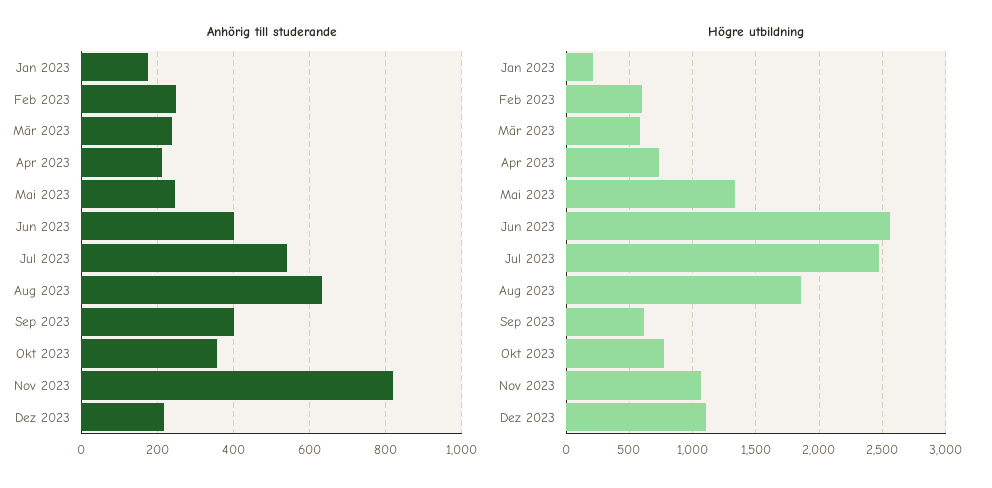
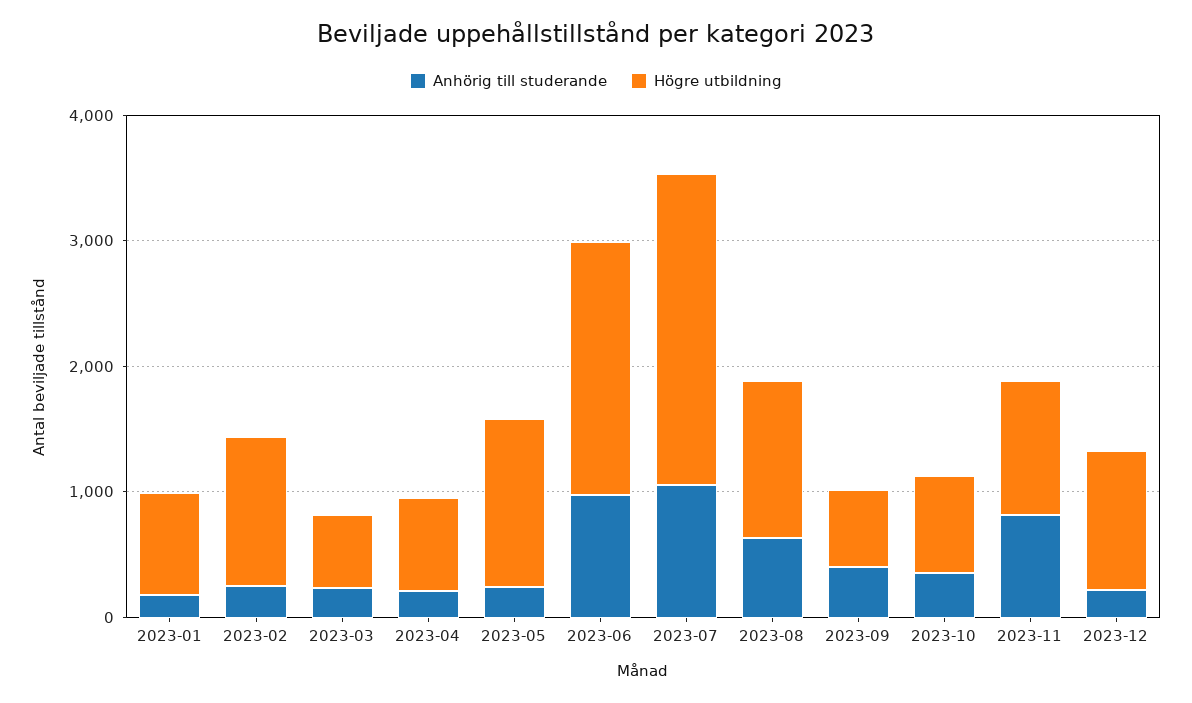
Anhörig till studerande, Jun 2023: 400 -> 1000
Anhörig till studerande, Jul 2023: 540 -> 1000
Högre utbildning, Jan 2023: 200 -> 800
Högre utbildning, Feb 2023: 600 -> 1200
Högre utbildning, Jun 2023: 2550 -> 2000
Högre utbildning, Aug 2023: 1850 -> 1200

